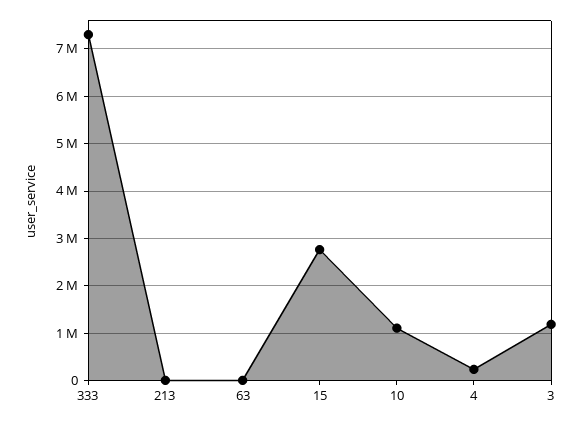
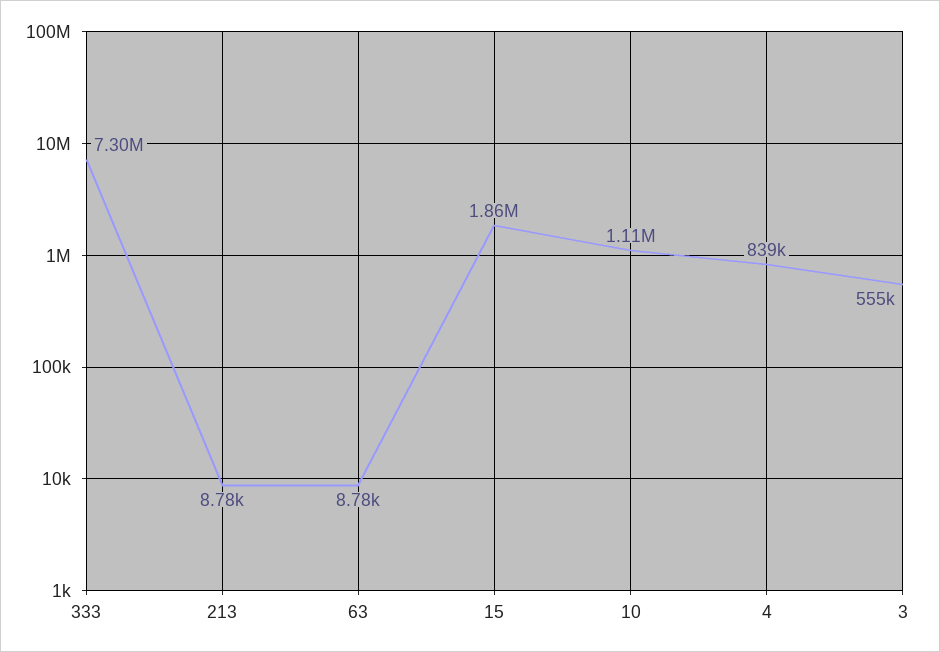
15: 2800000 -> 1860000
4: 200000 -> 839000
3: 1200000 -> 555000

